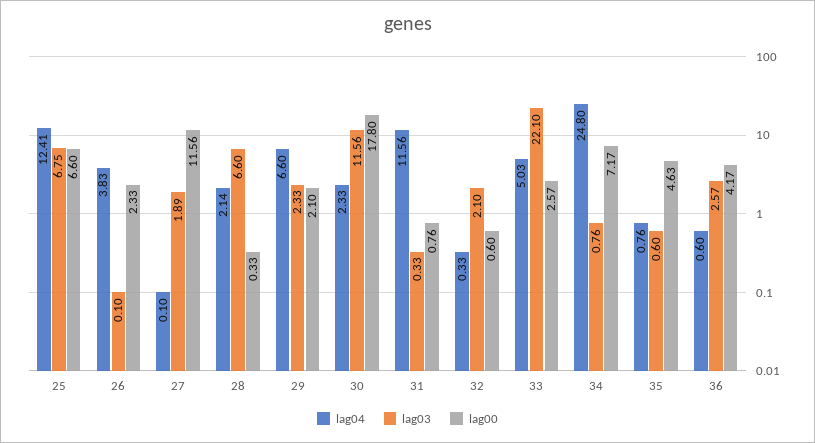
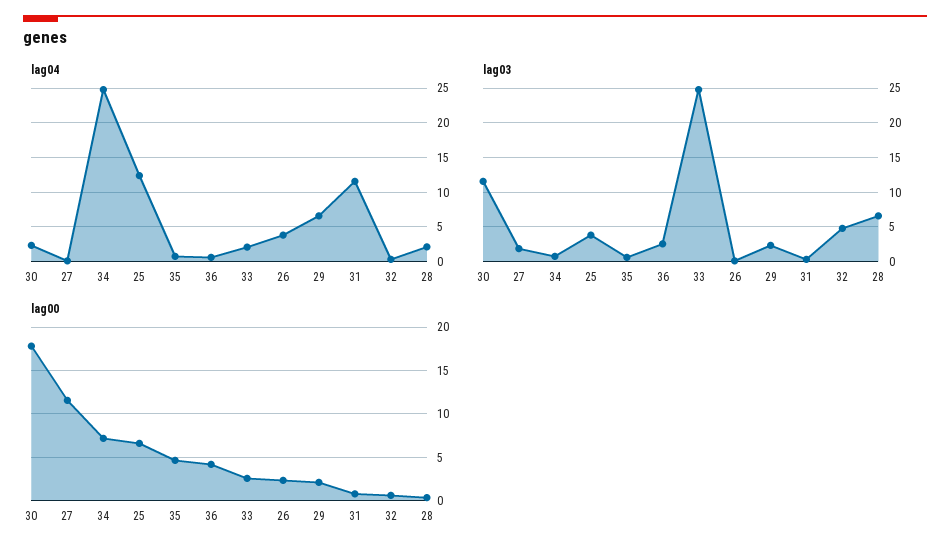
lag03, 25: 6.75 -> 4
lag03, 32: 2.1 -> 5
lag04, 33: 5.03 -> 2
lag03, 33: 22.1 -> 25

